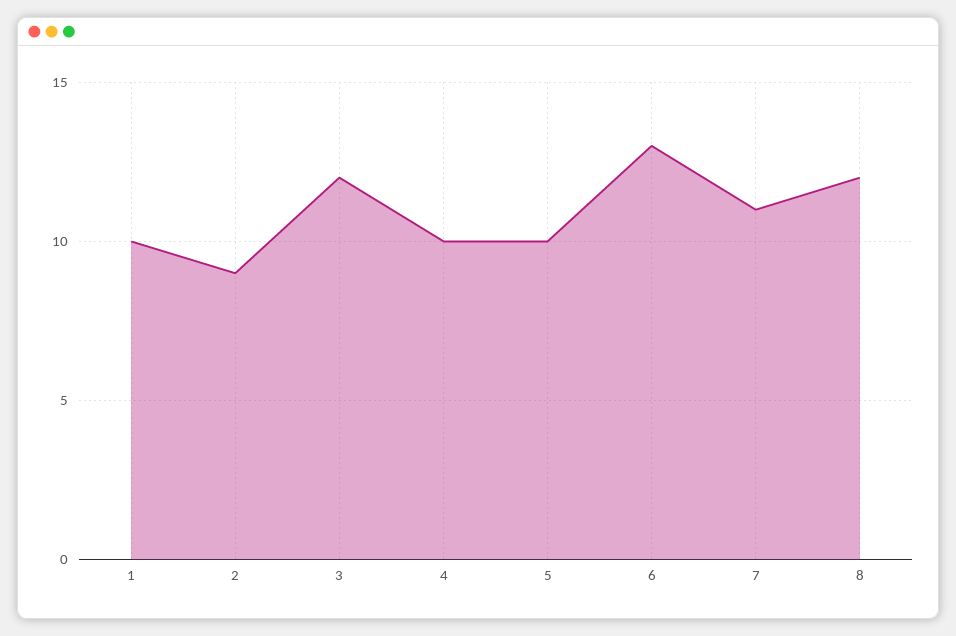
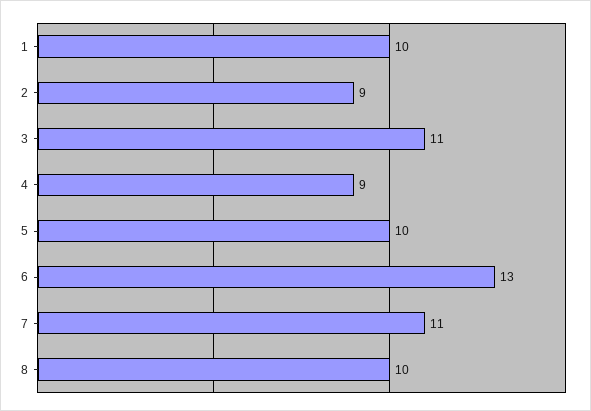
3: 12 -> 11
4: 10 -> 9
8: 12 -> 10

